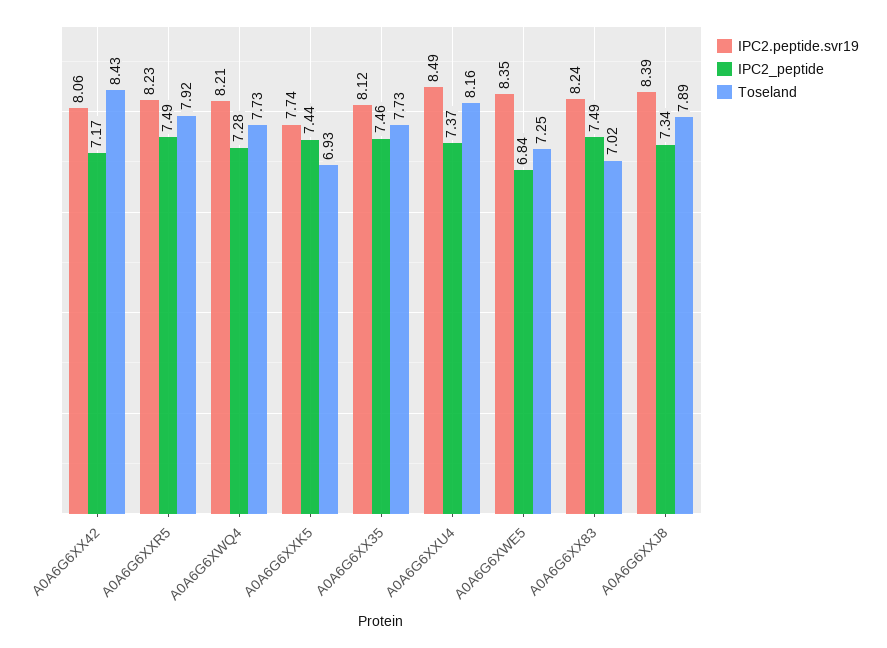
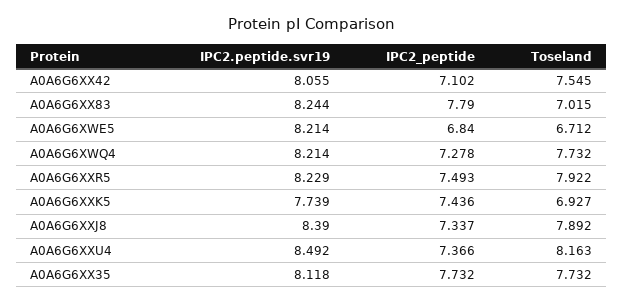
IPC2_peptide, A0A6G6XX42: 7.17 -> 7.102
Toseland, A0A6G6XX42: 8.43 -> 7.545
IPC2_peptide, A0A6G6XX35: 7.46 -> 7.732
IPC2.peptide.svr19, A0A6G6XWE5: 8.35 -> 8.214
Toseland, A0A6G6XWE5: 7.25 -> 6.712
IPC2_peptide, A0A6G6XX83: 7.49 -> 7.79

